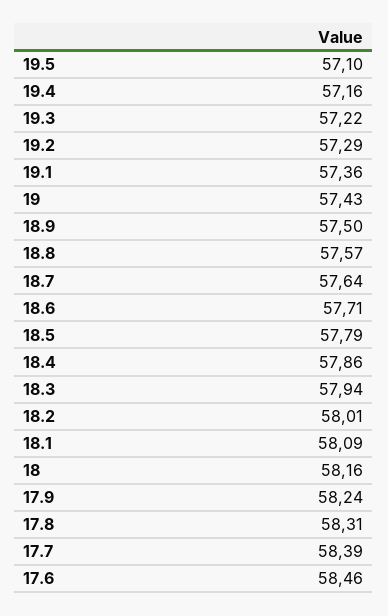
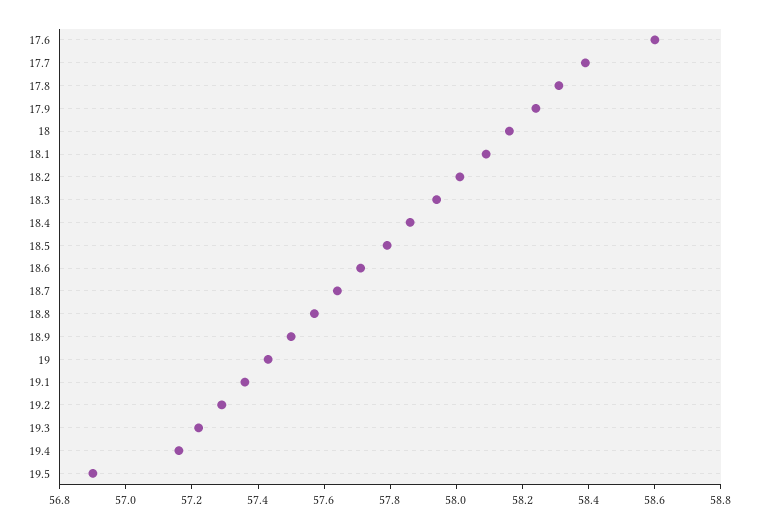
19.5: 57.1 -> 56.9
17.6: 58.46 -> 58.6

